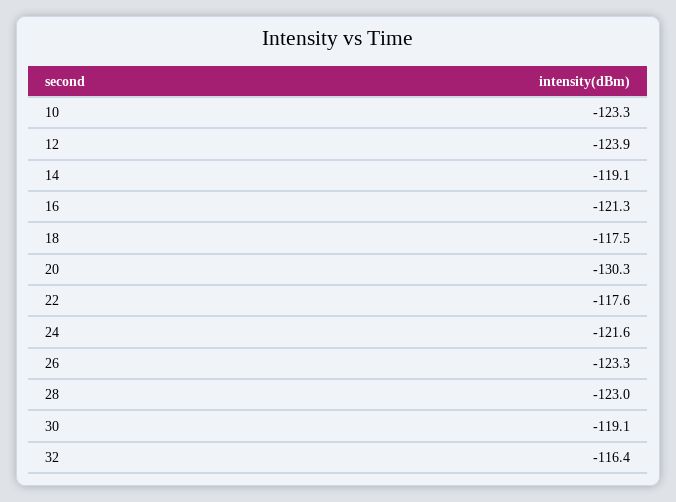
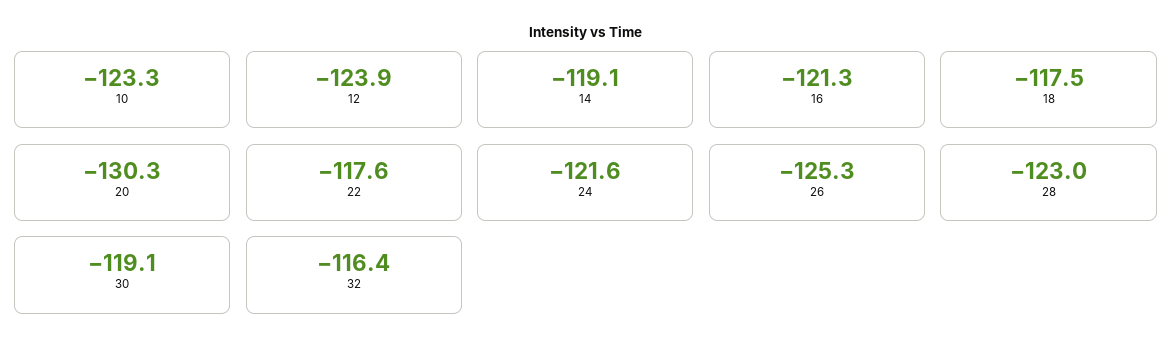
26: -123.3 -> -125.3

